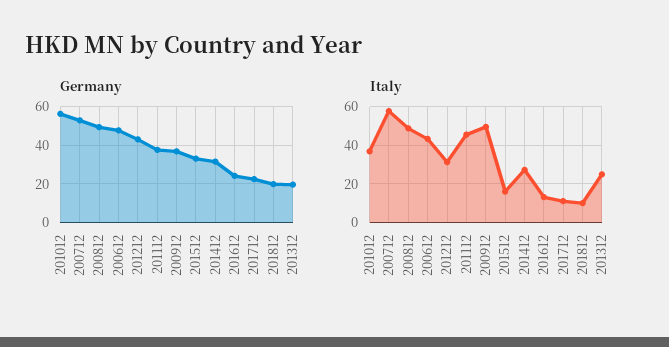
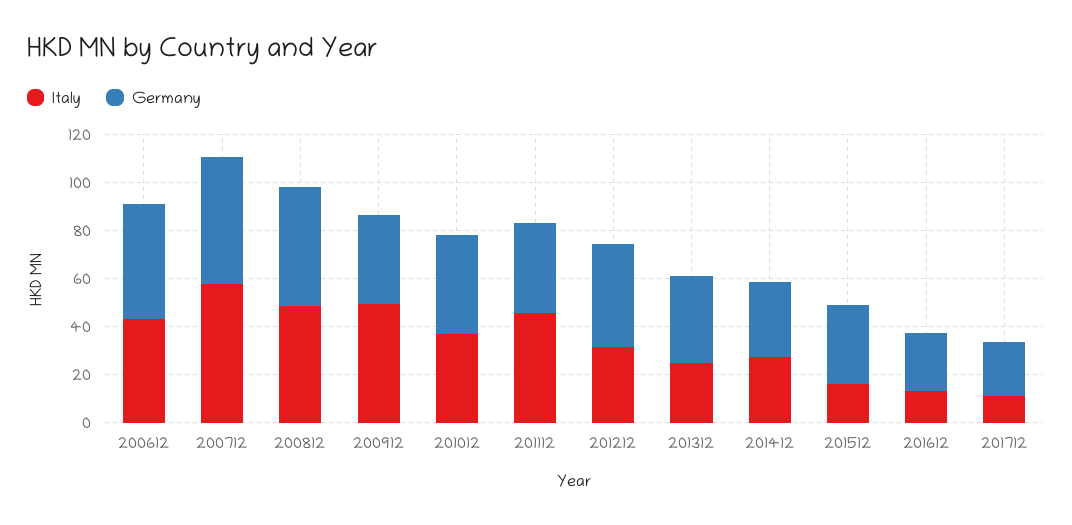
Germany, 201012: 55 -> 40
Germany, 201812: 20 -> none
Germany, 201312: 20 -> 35
Italy, 201812: 10 -> none

